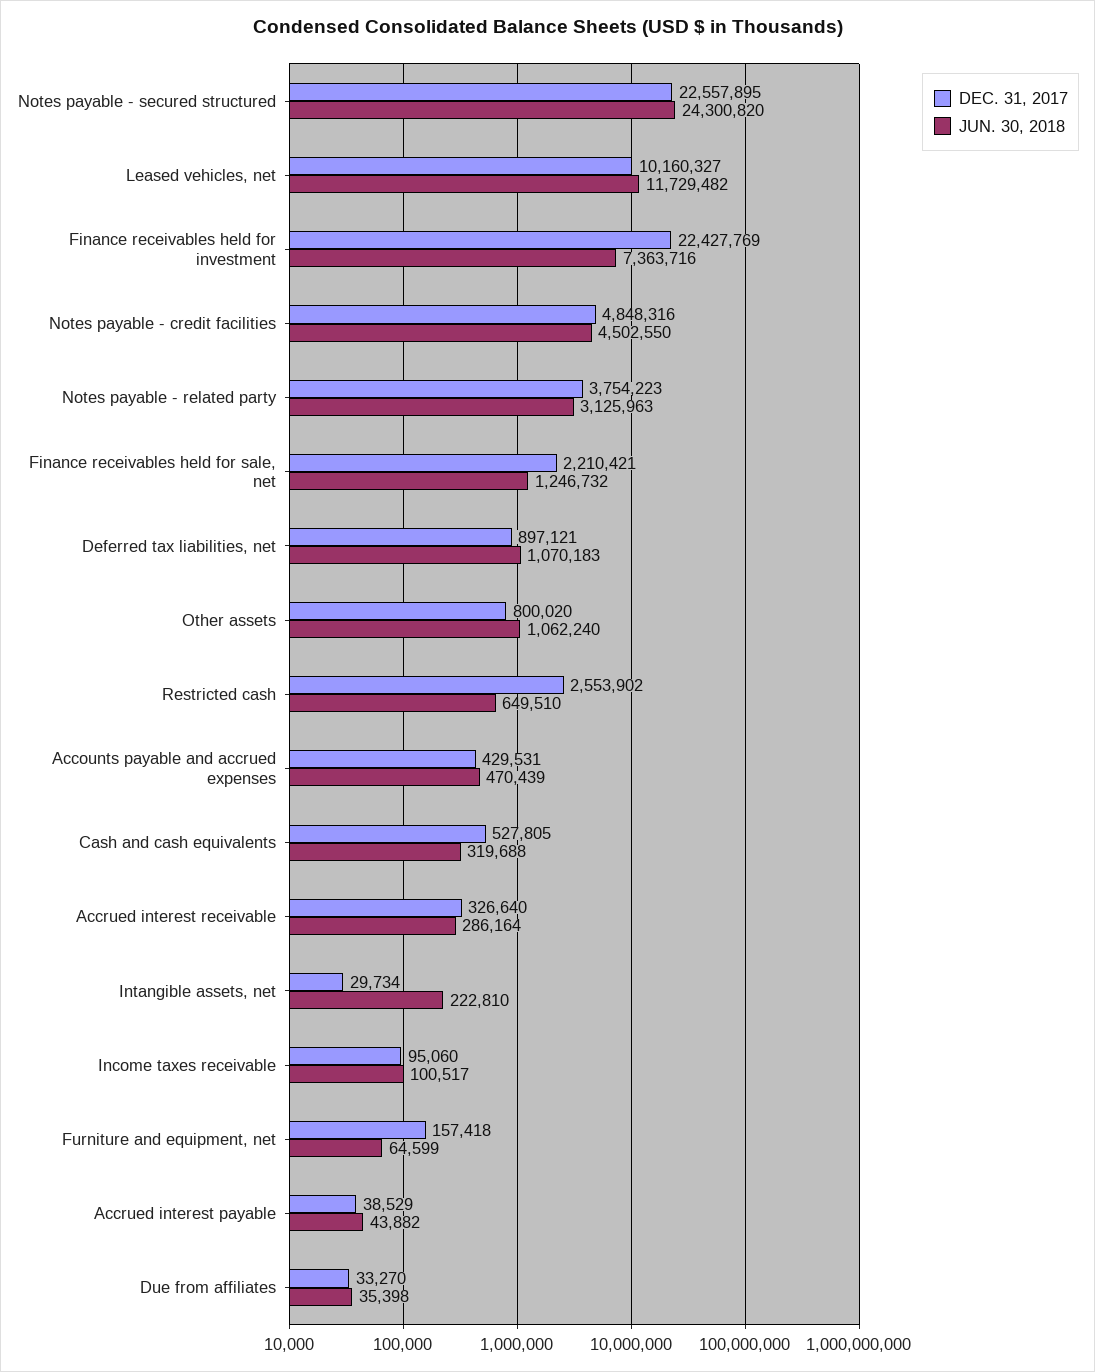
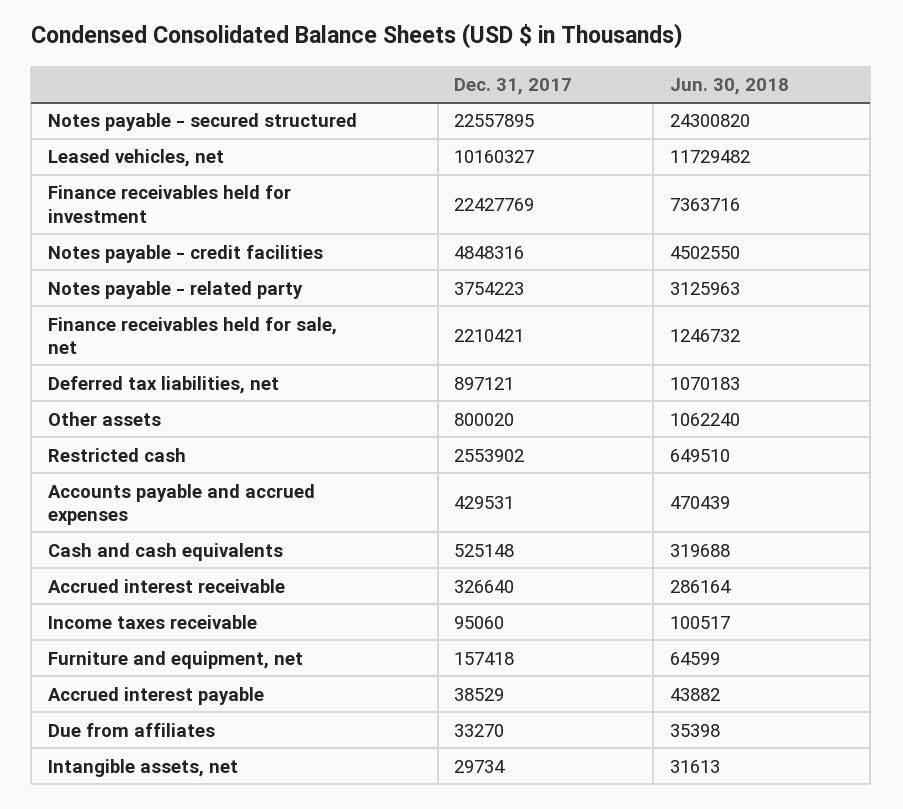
DEC. 31, 2017, Cash and cash equivalents: 527805 -> 525148
JUN. 30, 2018, Intangible assets, net: 222810 -> 31613

